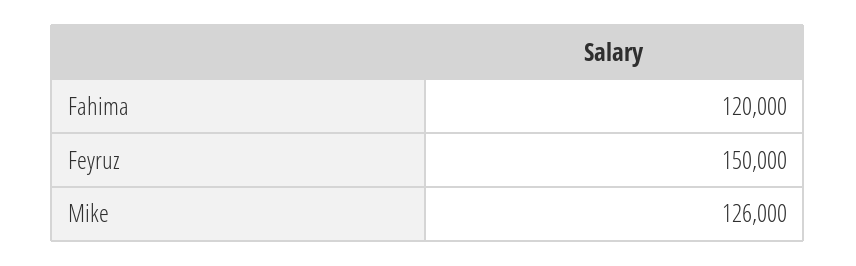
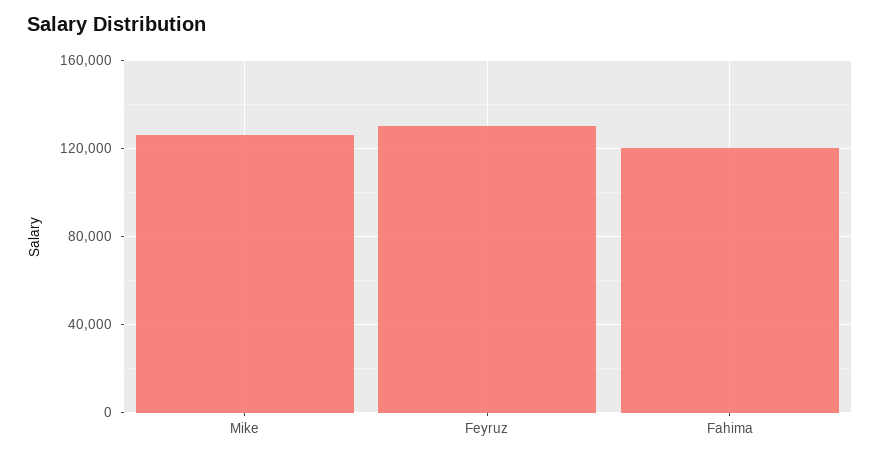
Feyruz: 150000 -> 130000

